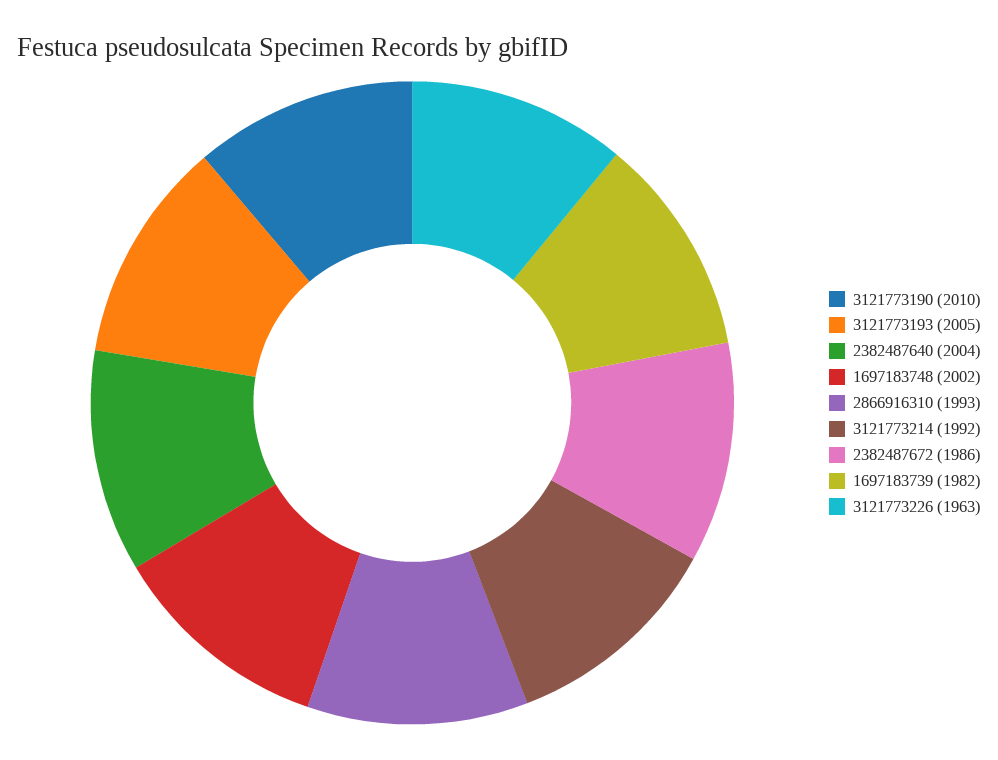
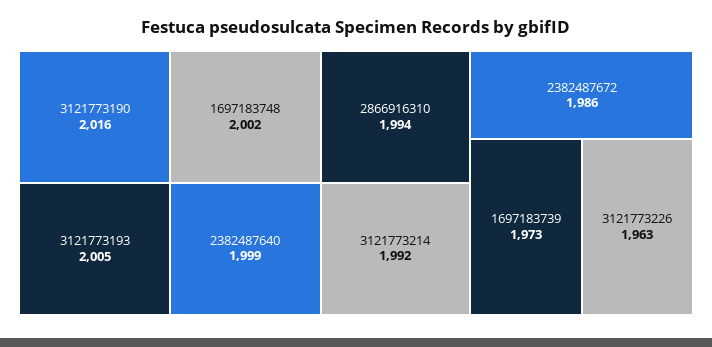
3121773190: 2010 -> 2016
2382487640: 2004 -> 1999
2866916310: 1993 -> 1994
1697183739: 1982 -> 1973

